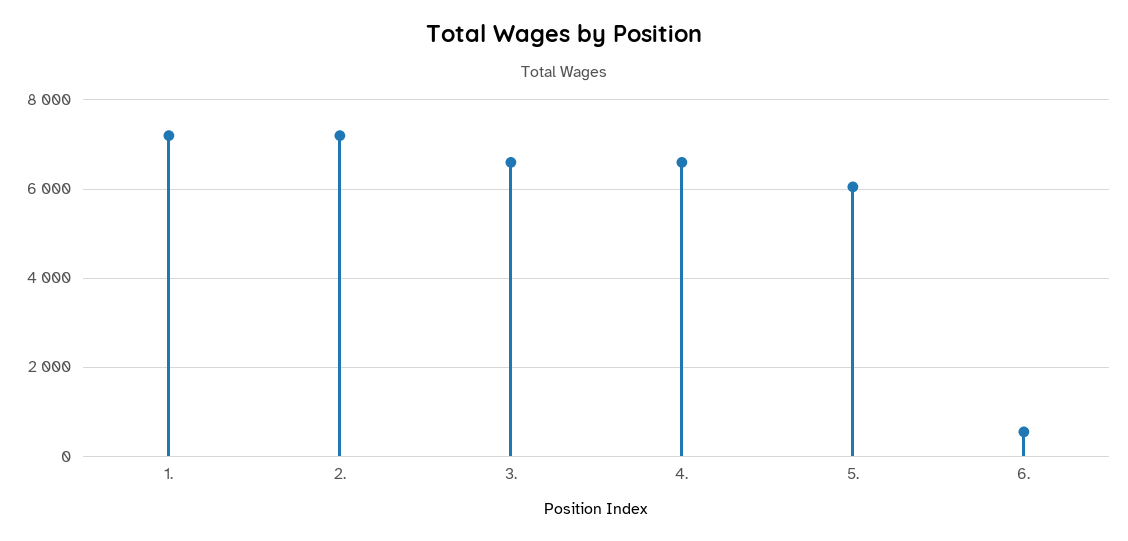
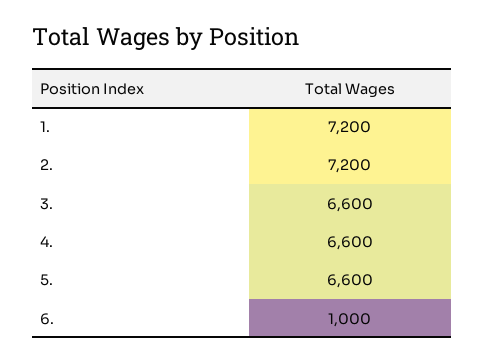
5.: 6000 -> 6600
6.: 600 -> 1000

